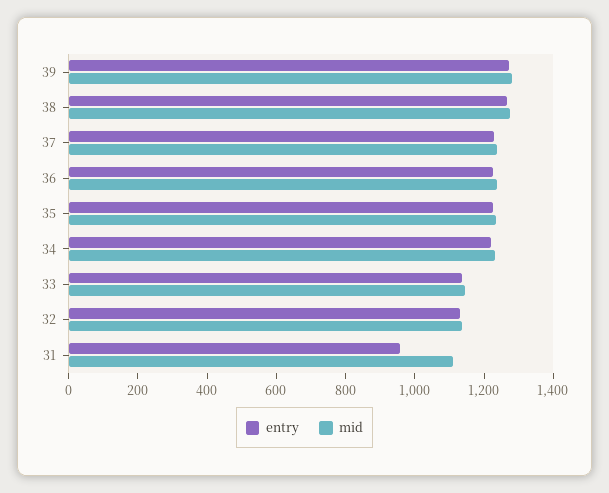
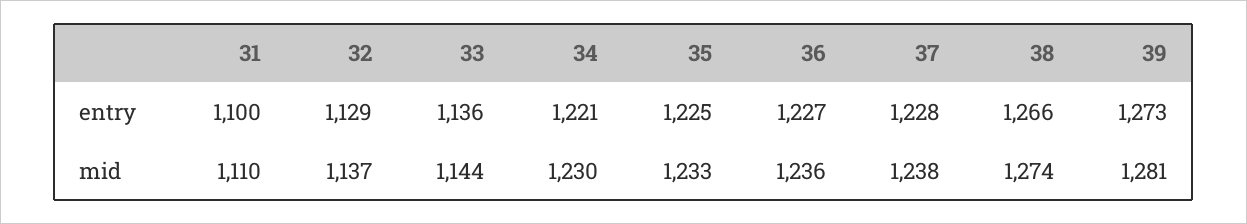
entry, 31: 950 -> 1100

